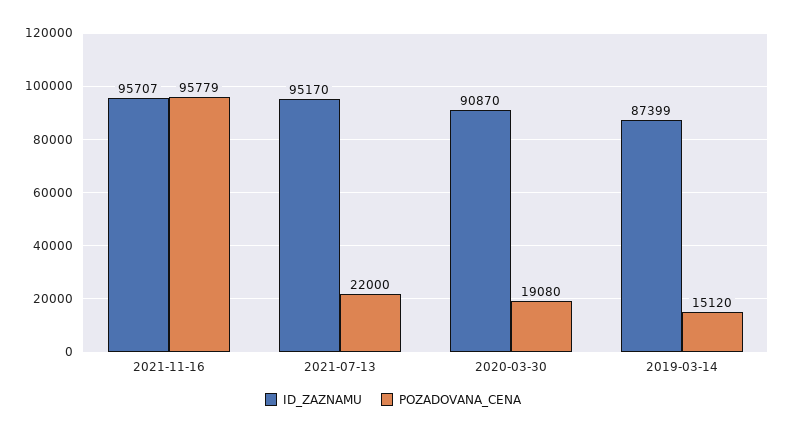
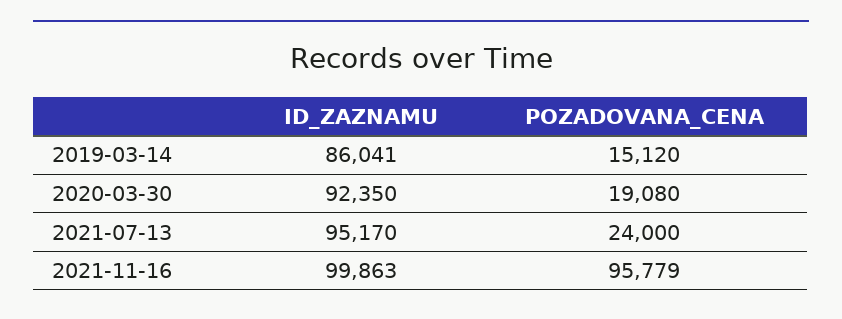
ID_ZAZNAMU, 2021-11-16: 95707 -> 99863
POZADOVANA_CENA, 2021-07-13: 22000 -> 24000
ID_ZAZNAMU, 2020-03-30: 90870 -> 92350
ID_ZAZNAMU, 2019-03-14: 87399 -> 86041

